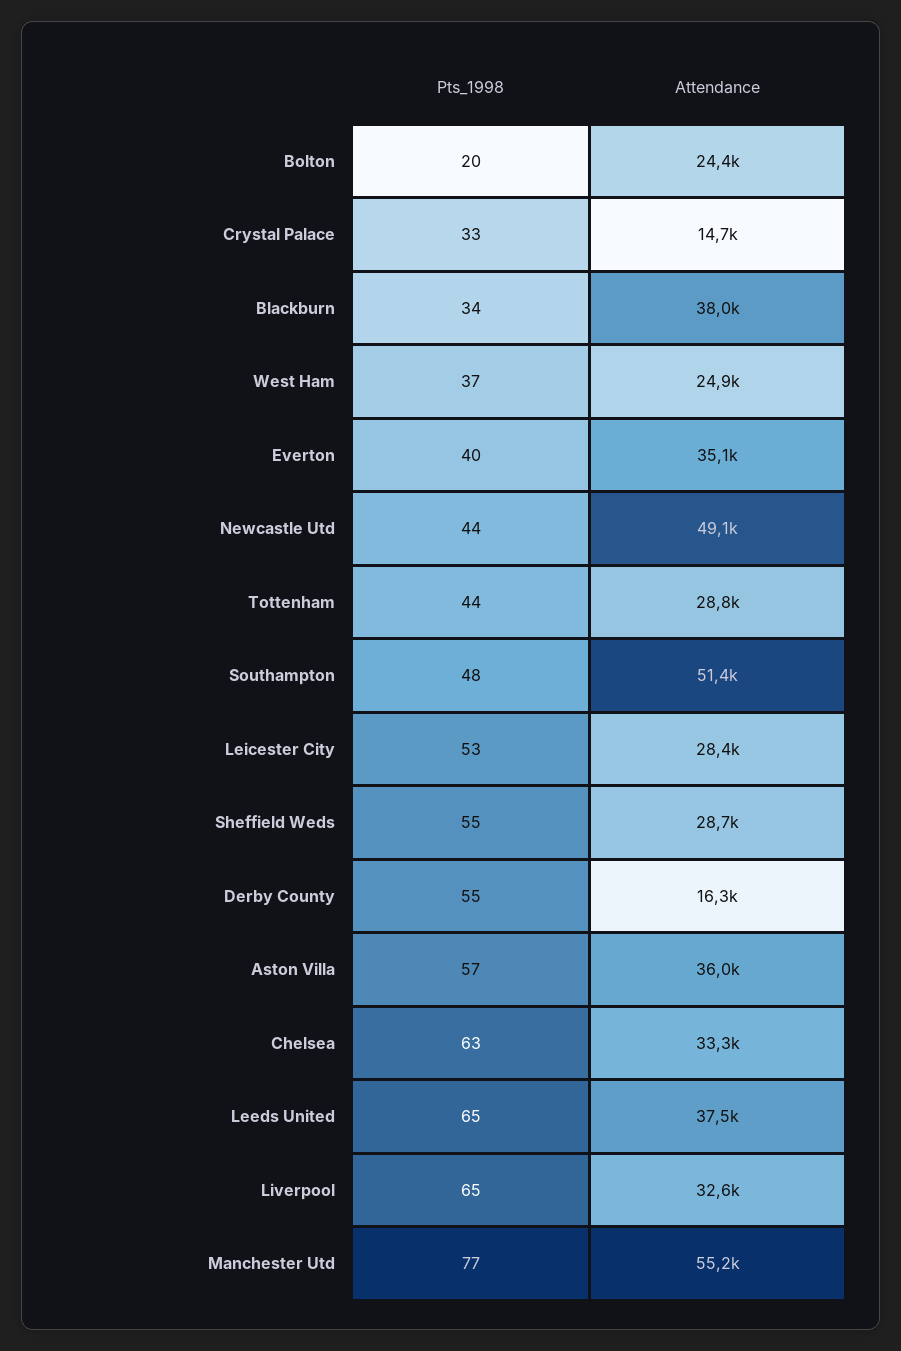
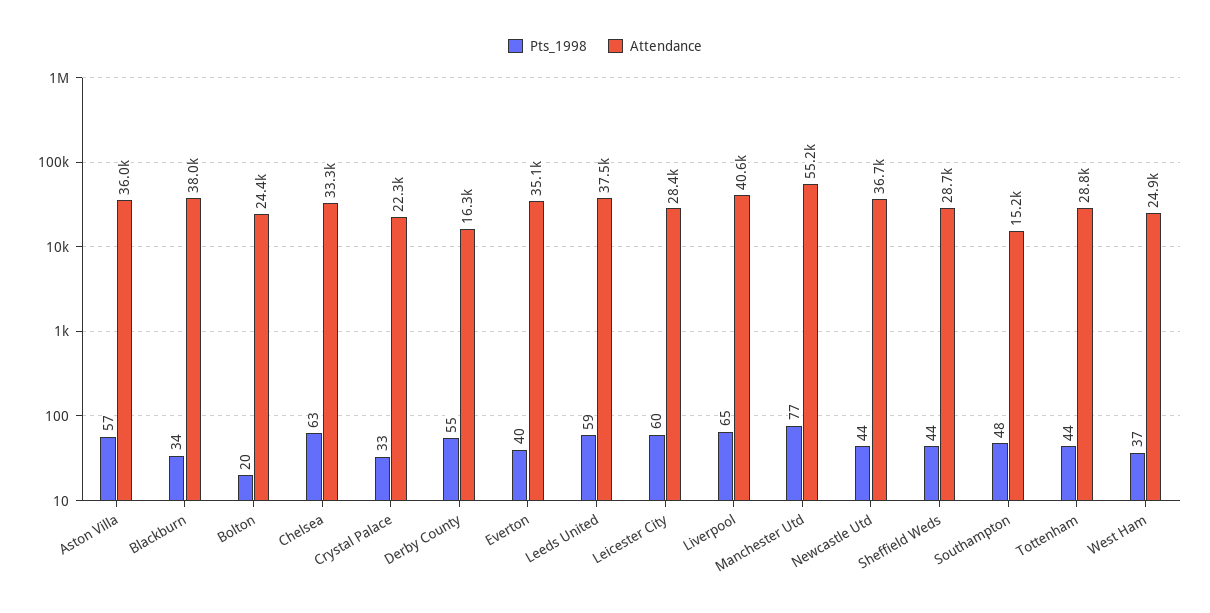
Attendance, Crystal Palace: 14700 -> 22300
Attendance, Newcastle Utd: 49100 -> 36700
Attendance, Southampton: 51400 -> 15200
Pts_1998, Leicester City: 53 -> 60
Pts_1998, Sheffield Weds: 55 -> 44
Pts_1998, Leeds United: 65 -> 59
Attendance, Liverpool: 32600 -> 40600

